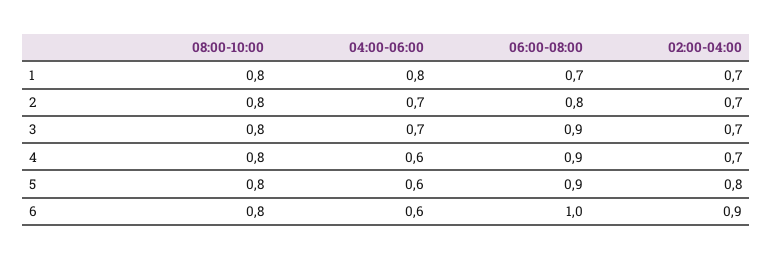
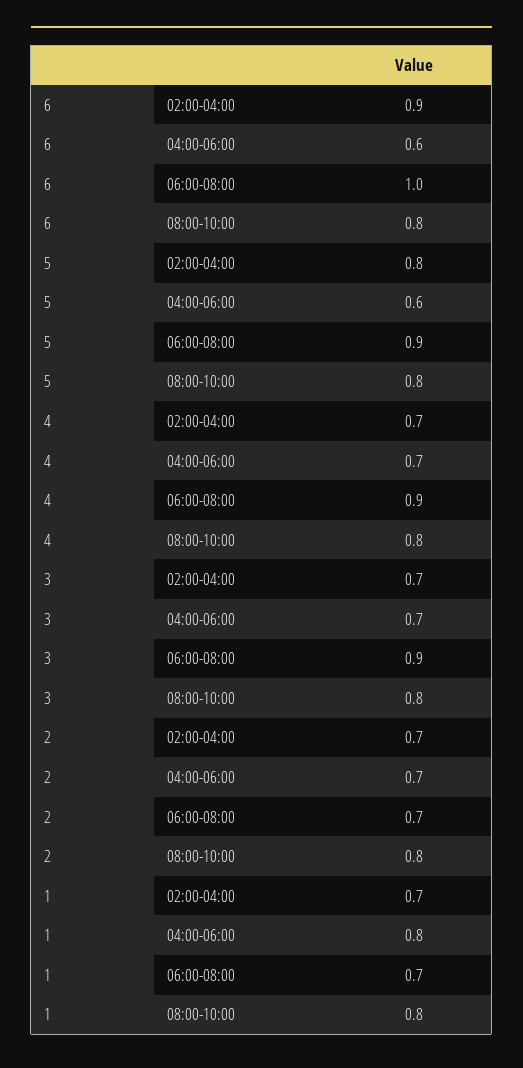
06:00-08:00, 2: 0.8 -> 0.7
04:00-06:00, 4: 0.6 -> 0.7

